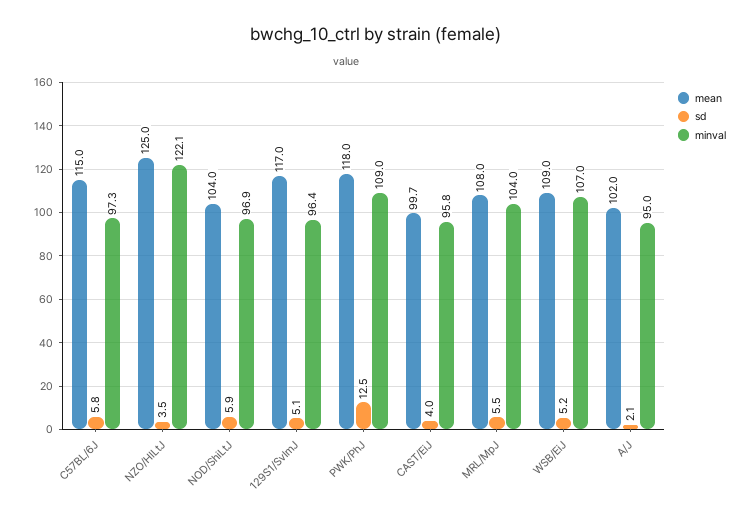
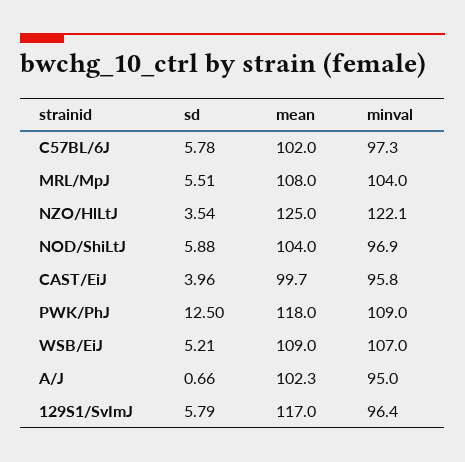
mean, C57BL/6J: 115 -> 102
sd, 129S1/SvImJ: 5.1 -> 5.79
mean, A/J: 102 -> 102.3
sd, A/J: 2.1 -> 0.66

